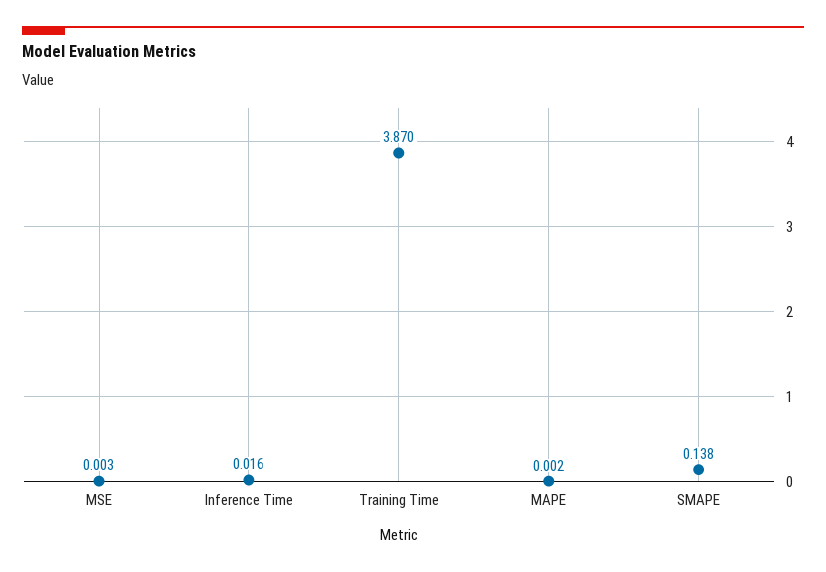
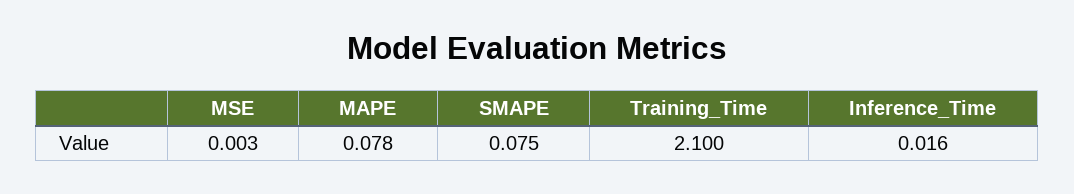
Training Time: 3.87 -> 2.1
MAPE: 0.002 -> 0.078
SMAPE: 0.138 -> 0.075

